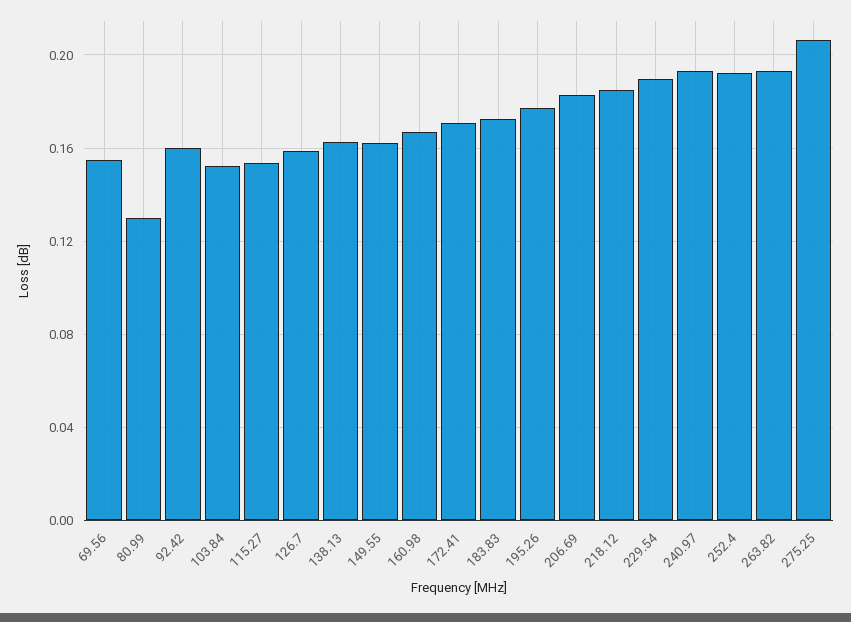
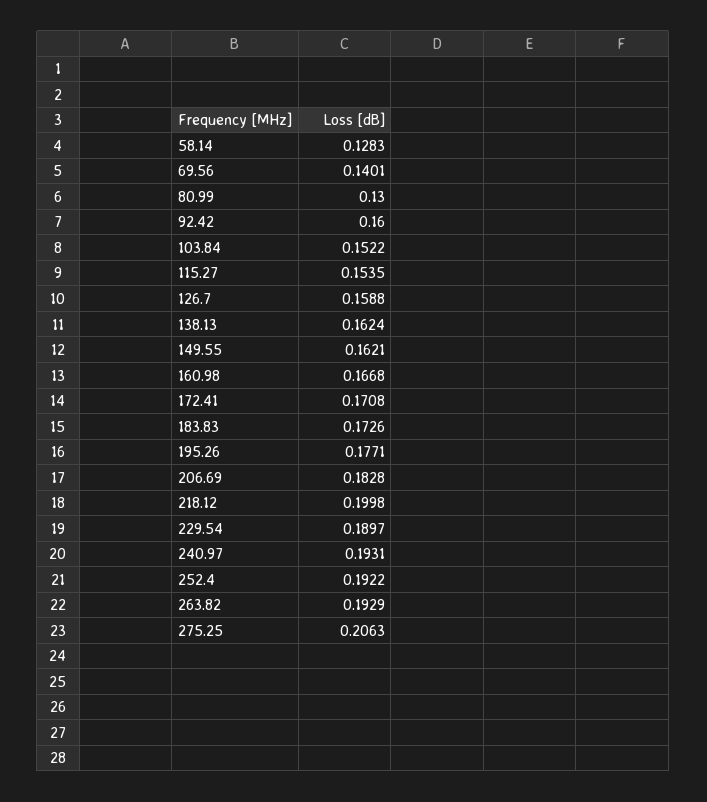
69.56: 0.155 -> 0.1401
218.12: 0.185 -> 0.1998
58.14: none -> 0.1283

